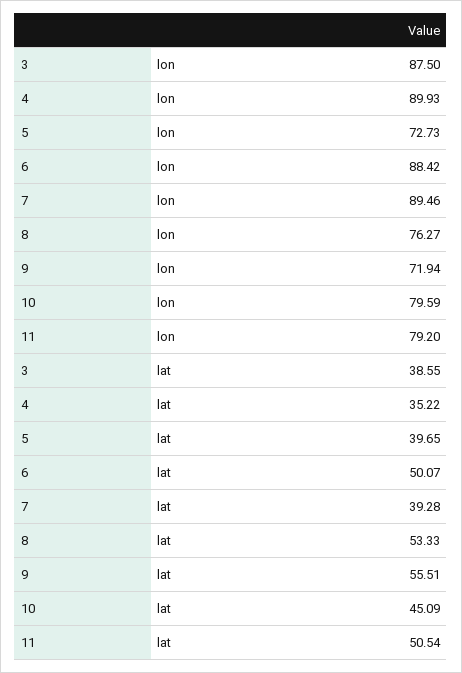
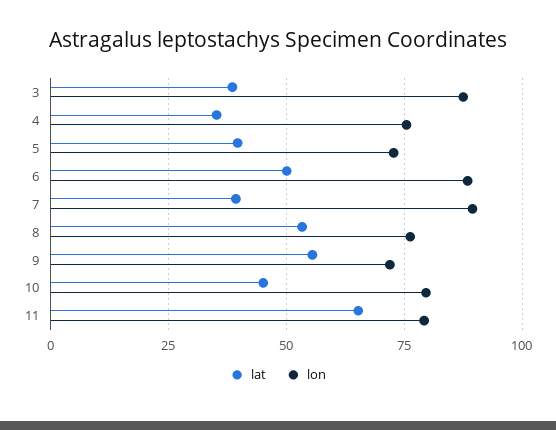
lon, 4: 89.93 -> 75
lat, 11: 50.54 -> 65

